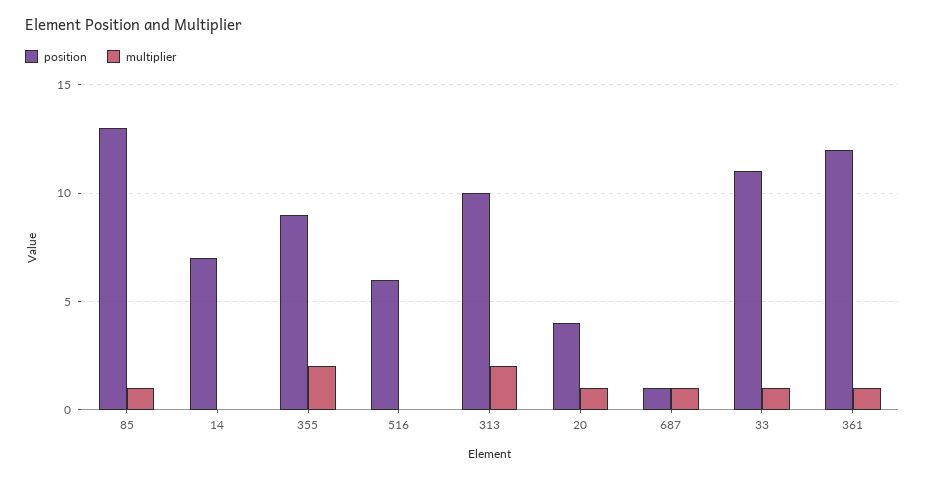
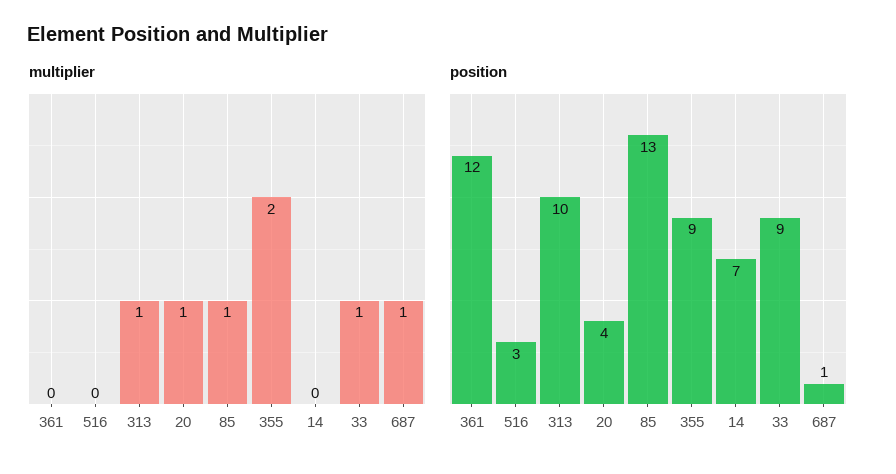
position, 516: 6 -> 3
multiplier, 313: 2 -> 1
position, 33: 11 -> 9
multiplier, 361: 1 -> 0

